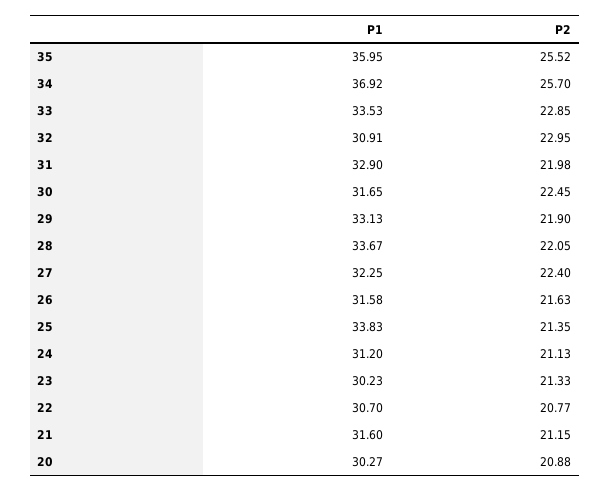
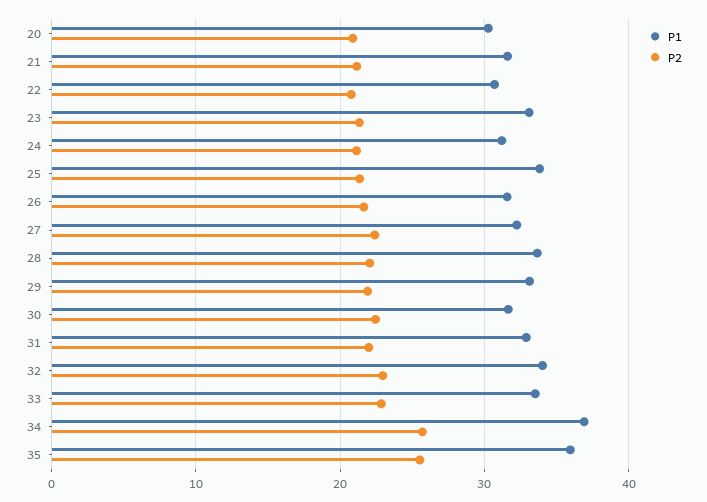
P1, 32: 30.91 -> 34
P1, 23: 30.23 -> 33

